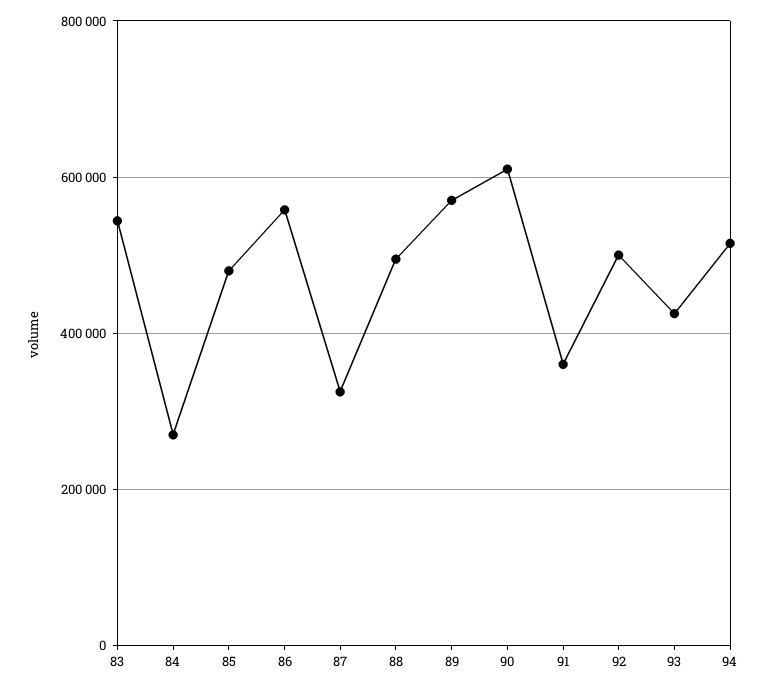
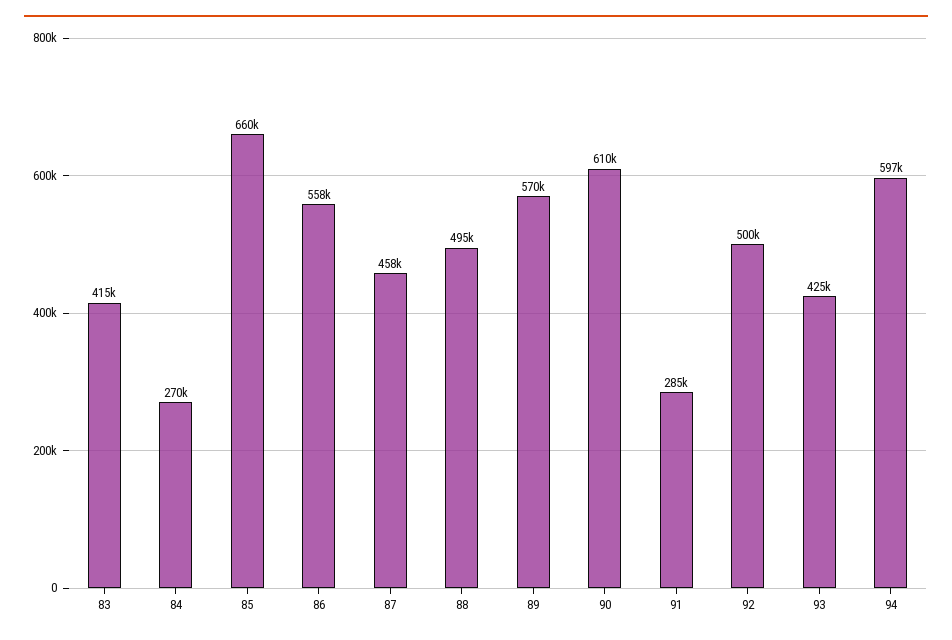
83: 540000 -> 415000
85: 480000 -> 660000
87: 320000 -> 458000
91: 360000 -> 285000
94: 520000 -> 597000

